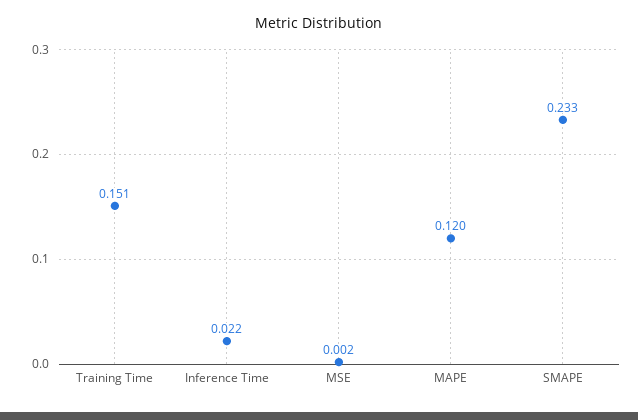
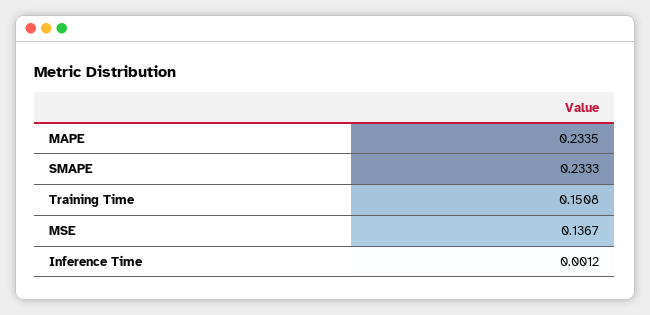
Inference Time: 0.022 -> 0.0012
MSE: 0.002 -> 0.1367
MAPE: 0.12 -> 0.2335

